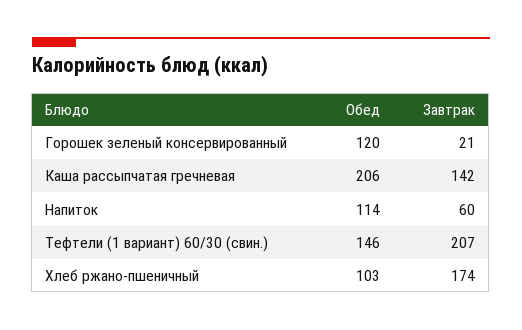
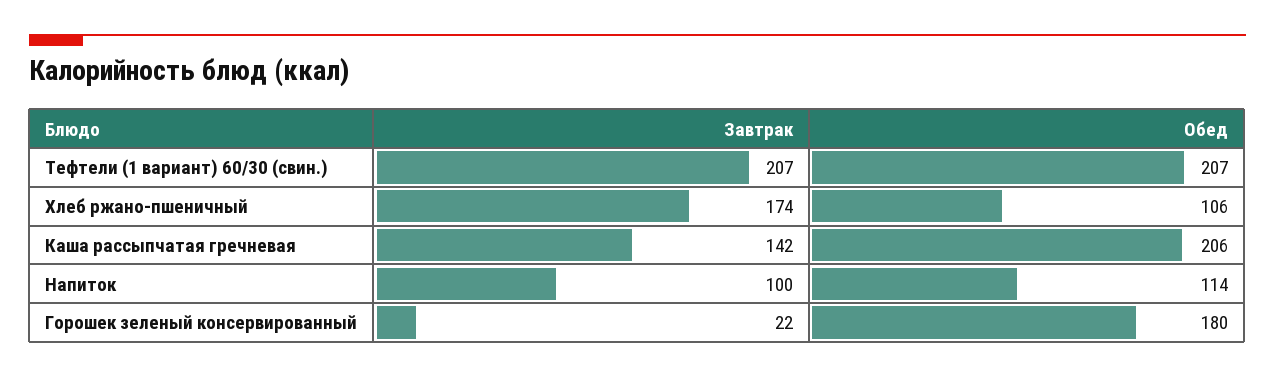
Обед, Горошек зеленый консервированный: 120 -> 180
Завтрак, Горошек зеленый консервированный: 21 -> 22
Завтрак, Напиток: 60 -> 100
Обед, Тефтели (1 вариант) 60/30 (свин.): 146 -> 207
Обед, Хлеб ржано-пшеничный: 103 -> 106

